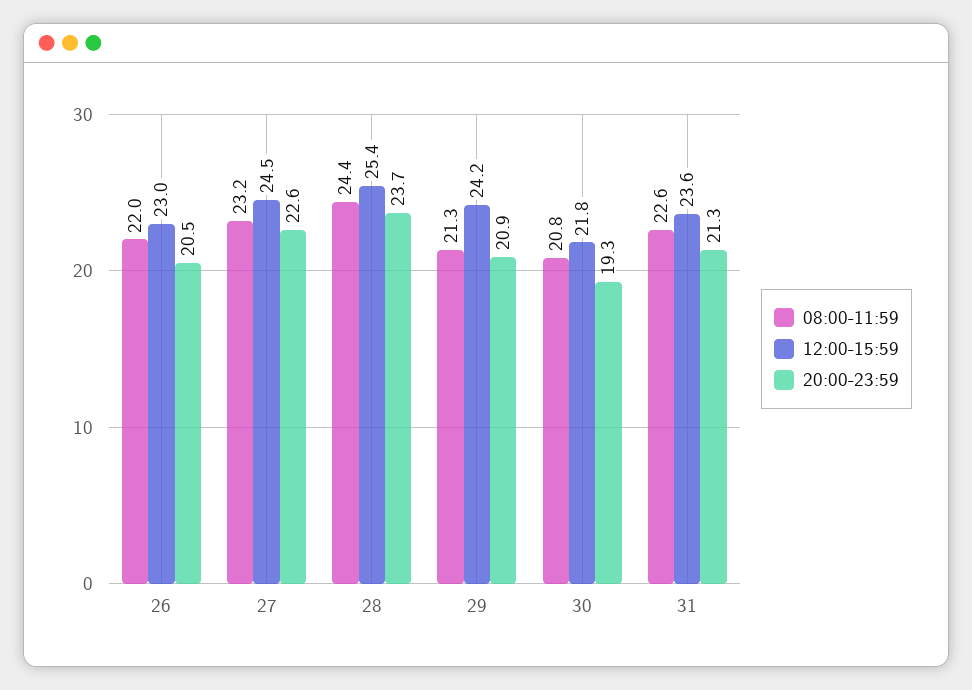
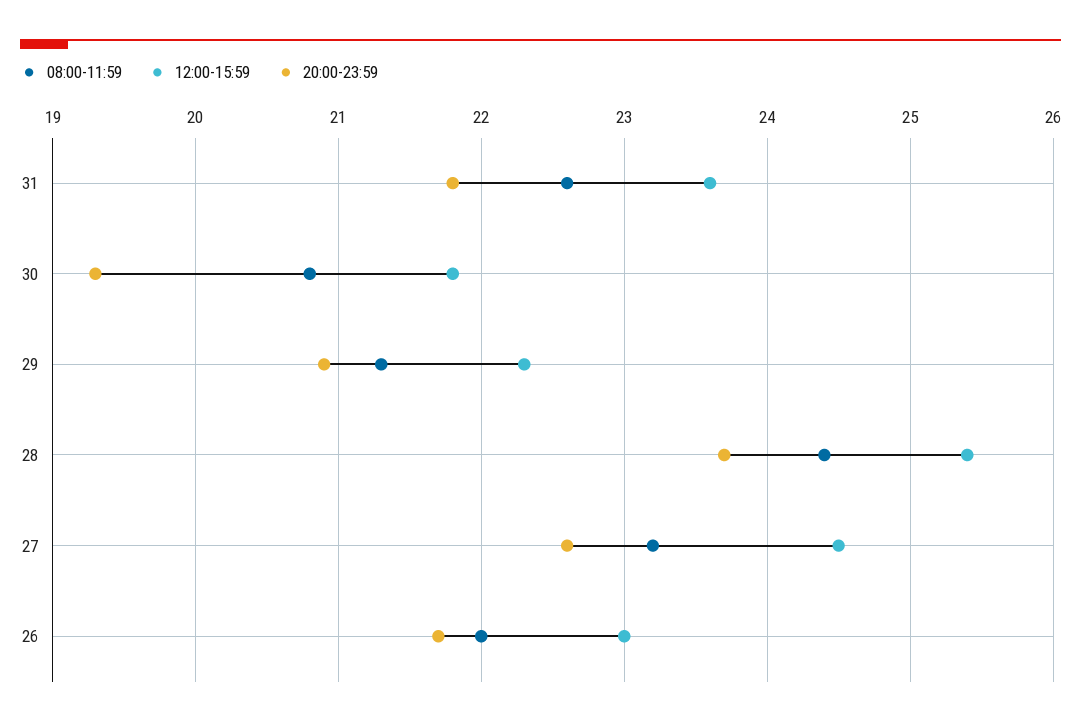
20:00-23:59, 26: 20.5 -> 21.7
12:00-15:59, 29: 24.2 -> 22.3
20:00-23:59, 31: 21.3 -> 21.8

